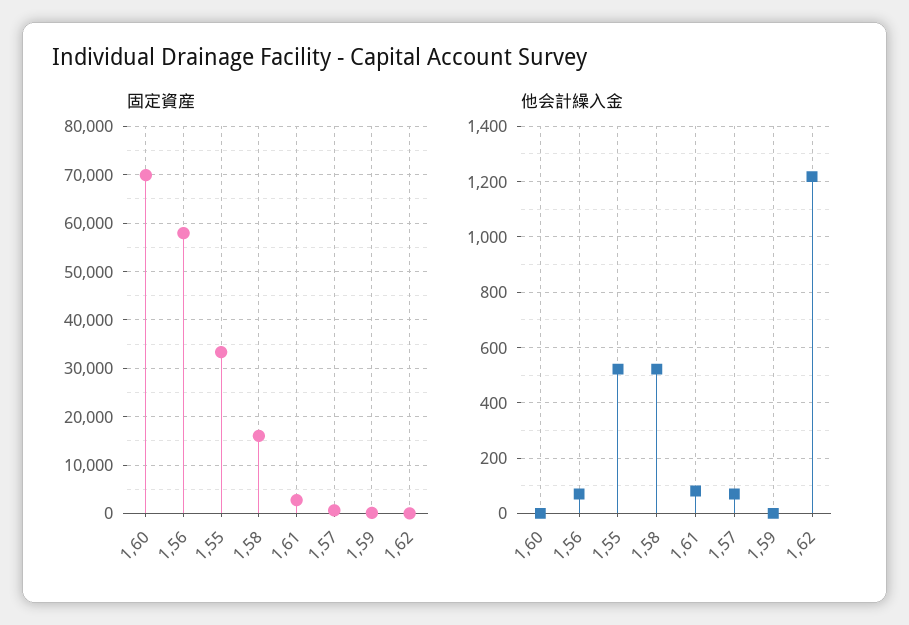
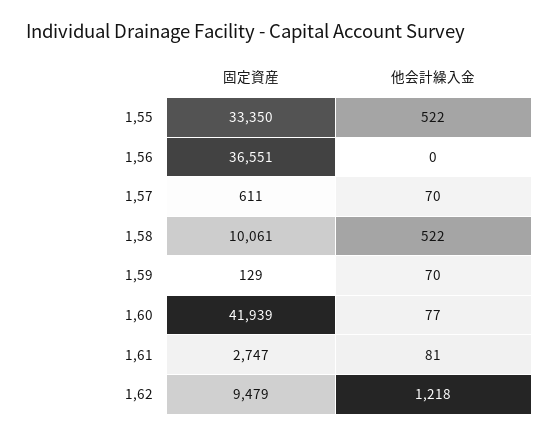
固定資産, 1,60: 70000 -> 41939
固定資産, 1,56: 58000 -> 36551
固定資産, 1,58: 16000 -> 10061
固定資産, 1,62: 0 -> 9479
他会計繰入金, 1,60: 0 -> 77
他会計繰入金, 1,56: 75 -> 0
他会計繰入金, 1,59: 0 -> 70

